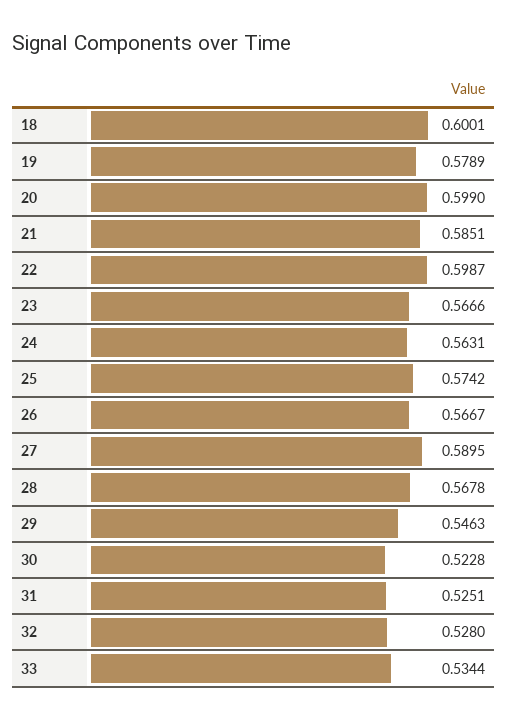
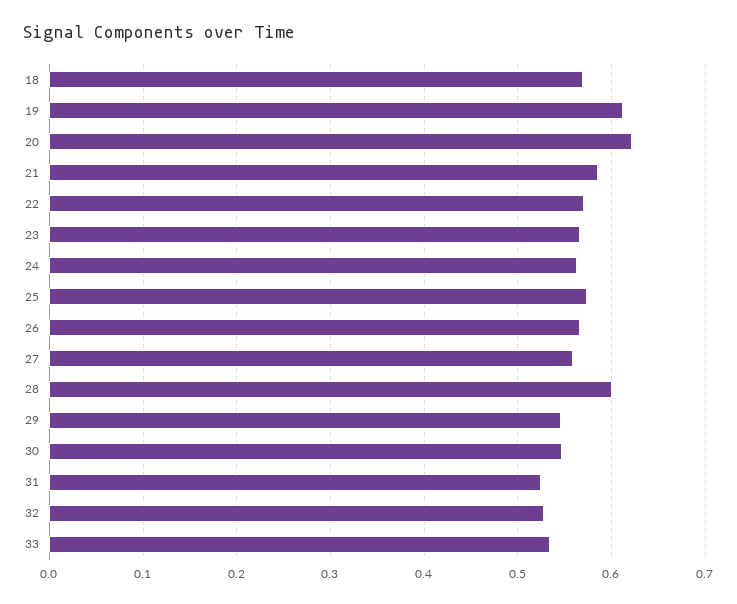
18: 0.6001 -> 0.57
19: 0.5789 -> 0.61
20: 0.599 -> 0.62
22: 0.5987 -> 0.57
27: 0.5895 -> 0.56
28: 0.5678 -> 0.6
30: 0.5228 -> 0.55

